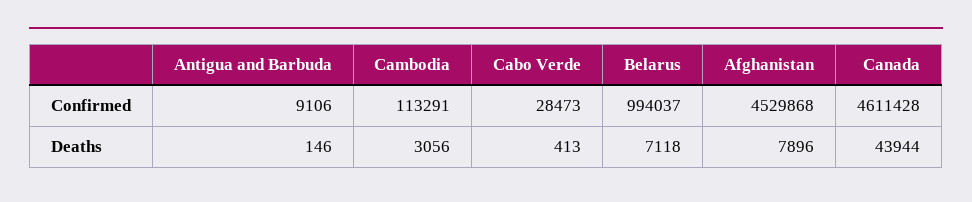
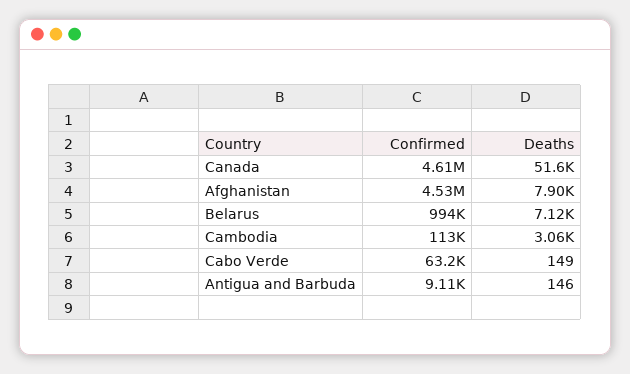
Cabo Verde, Confirmed: 28473 -> 63200
Cabo Verde, Deaths: 413 -> 149
Canada, Deaths: 43944 -> 51600

